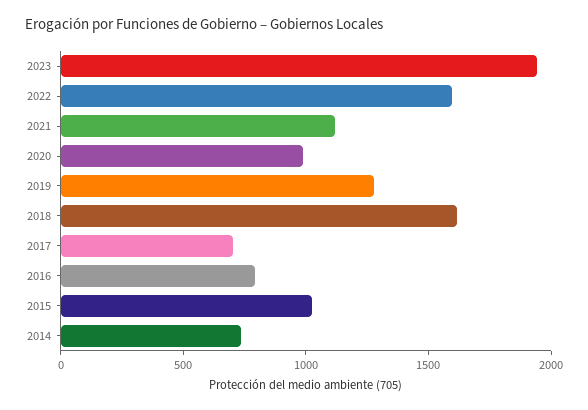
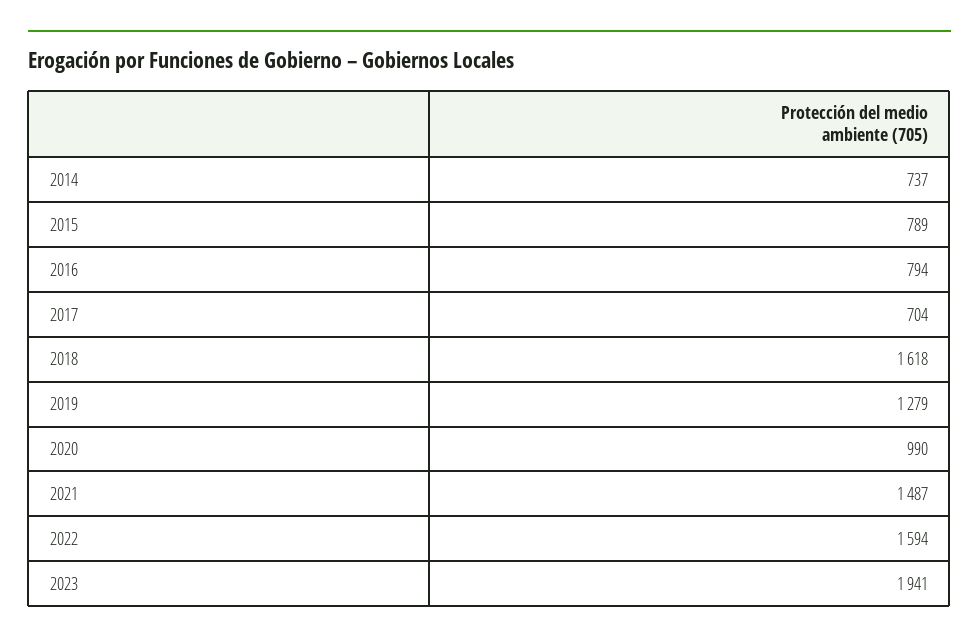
2021: 1100 -> 1487
2015: 1000 -> 789

